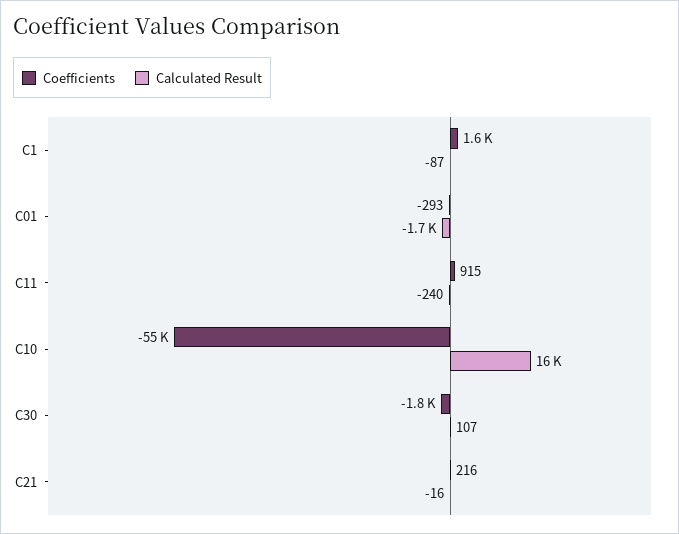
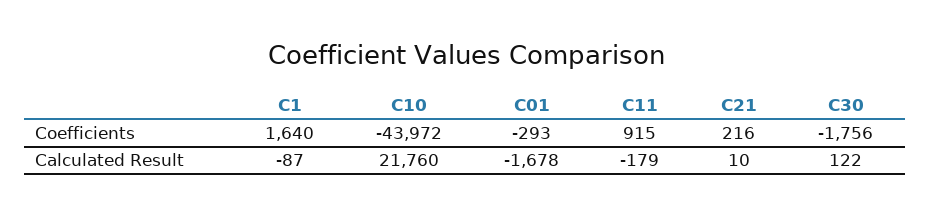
Calculated Result, C11: -240 -> -179
Coefficients, C10: -55000 -> -43972
Calculated Result, C10: 16000 -> 21760
Calculated Result, C30: 107 -> 122
Calculated Result, C21: -16 -> 10

